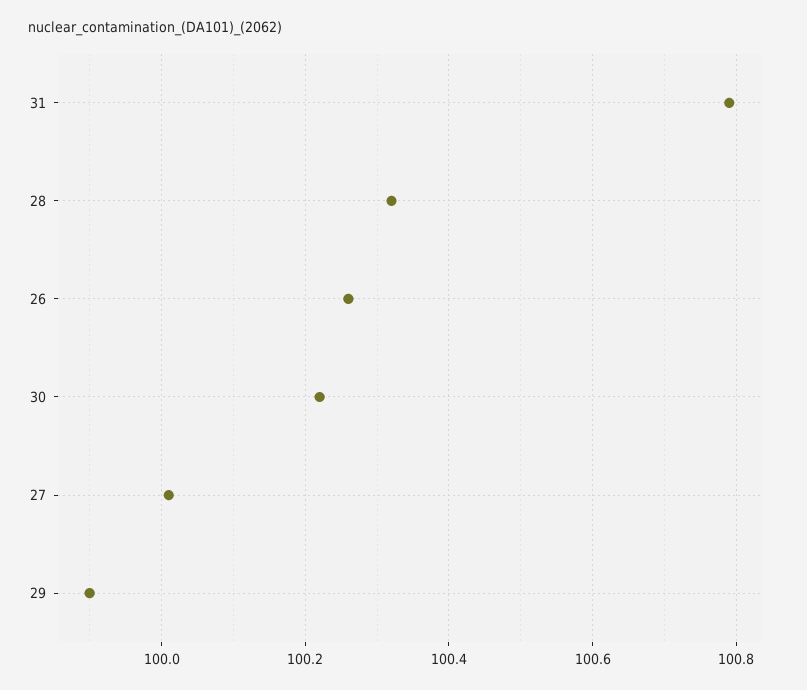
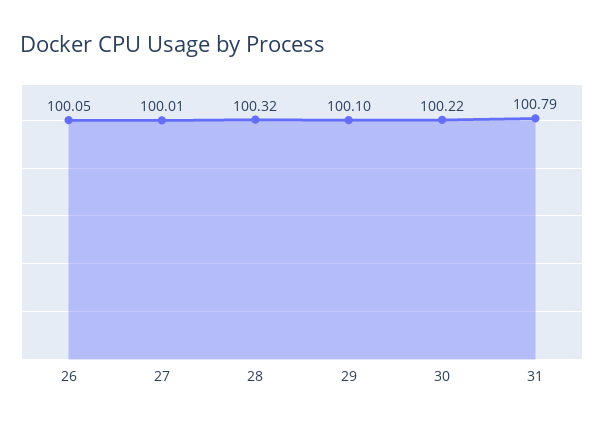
26: 100.25 -> 100.05
29: 99.9 -> 100.1

